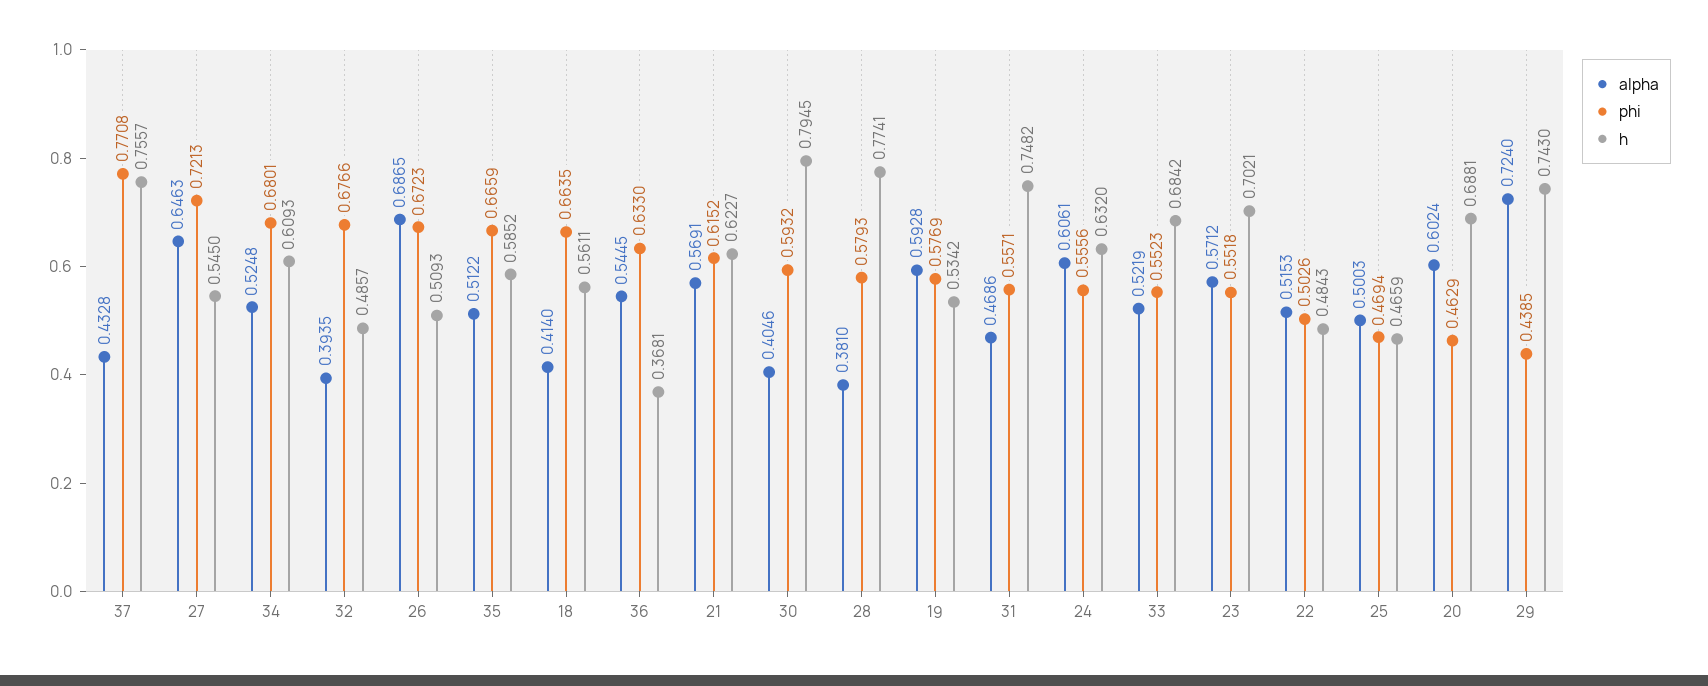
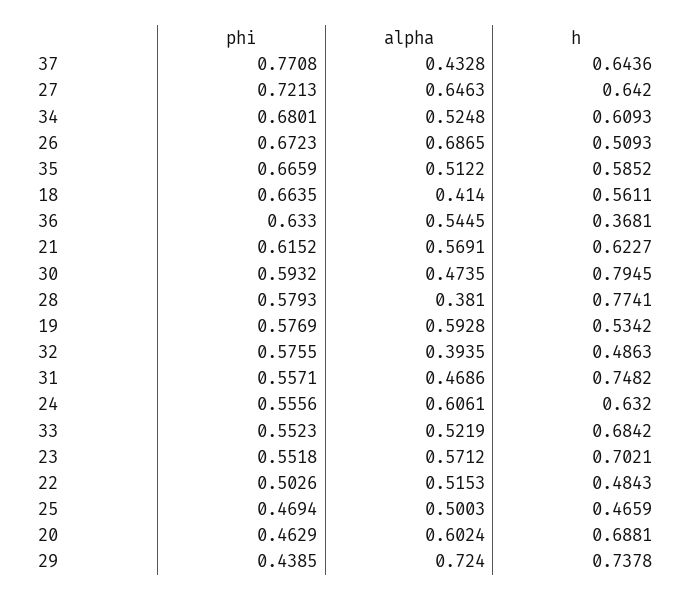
h, 37: 0.7557 -> 0.6436
h, 27: 0.545 -> 0.642
phi, 32: 0.6766 -> 0.5755
h, 32: 0.4857 -> 0.4863
alpha, 30: 0.4046 -> 0.4735
h, 29: 0.743 -> 0.7378

